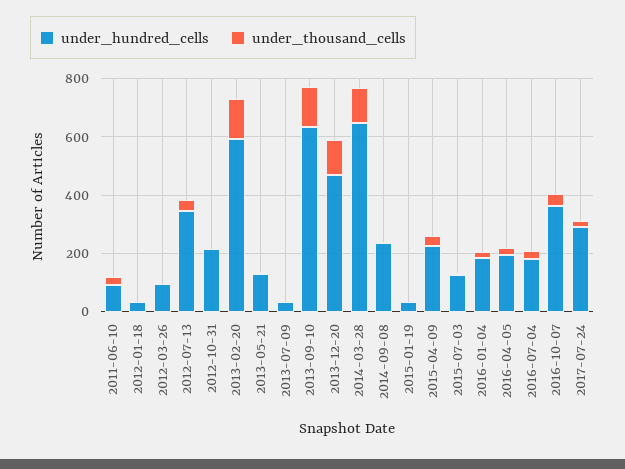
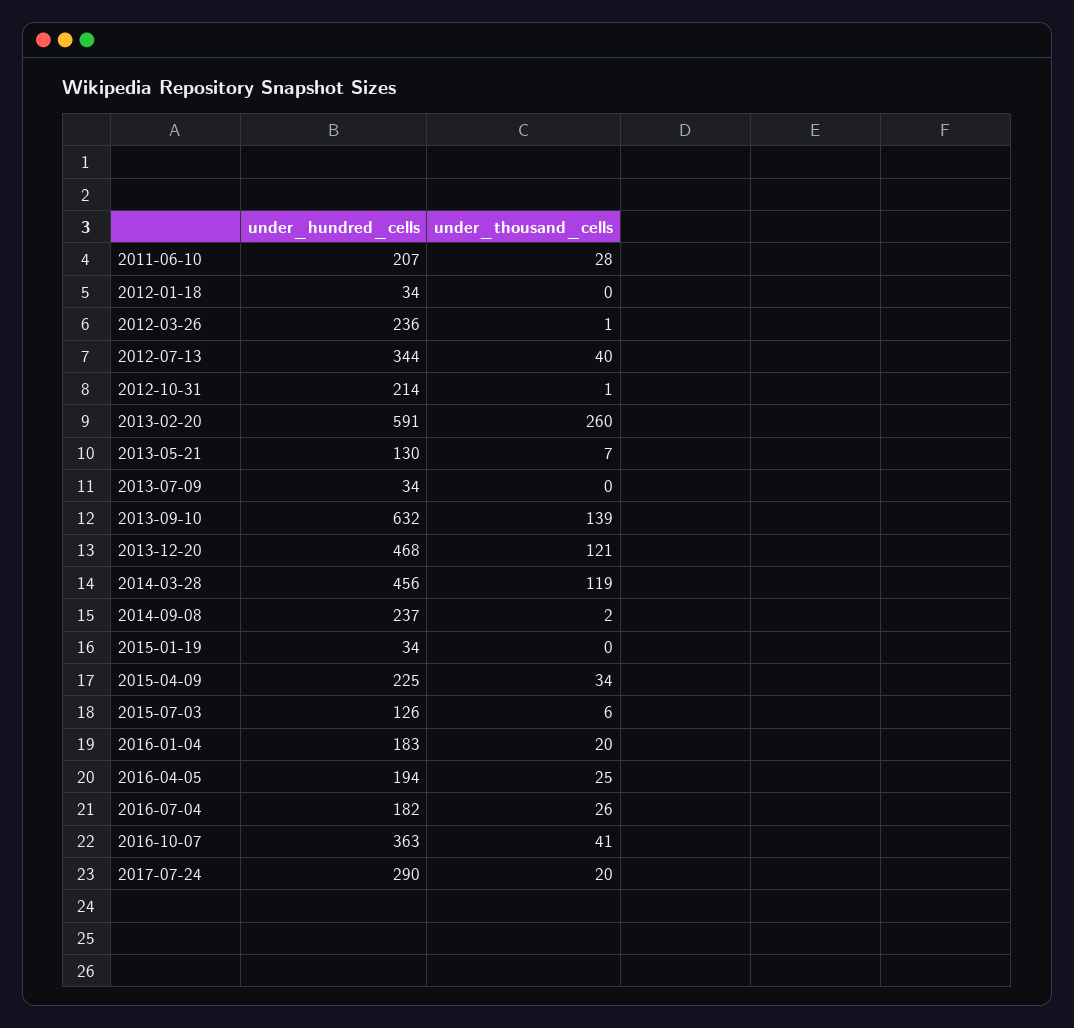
under_hundred_cells, 2011-06-10: 100 -> 207
under_hundred_cells, 2012-03-26: 100 -> 236
under_thousand_cells, 2013-02-20: 150 -> 260
under_hundred_cells, 2014-03-28: 650 -> 456

